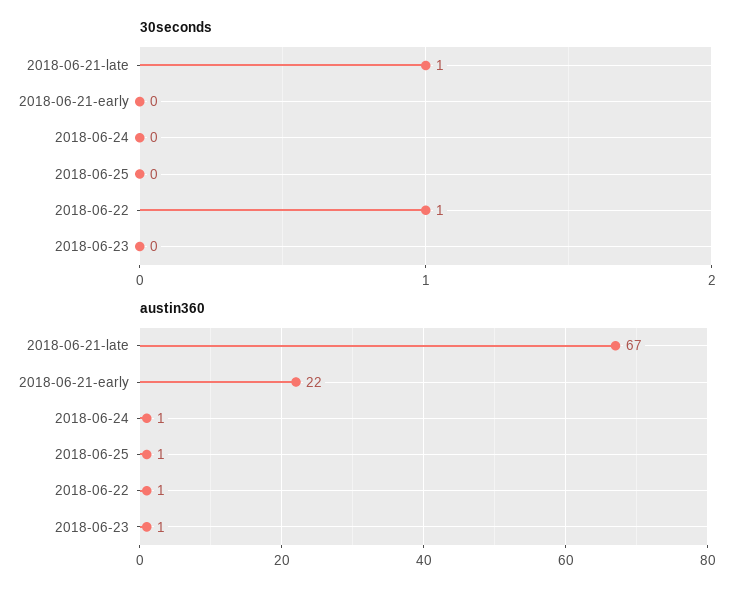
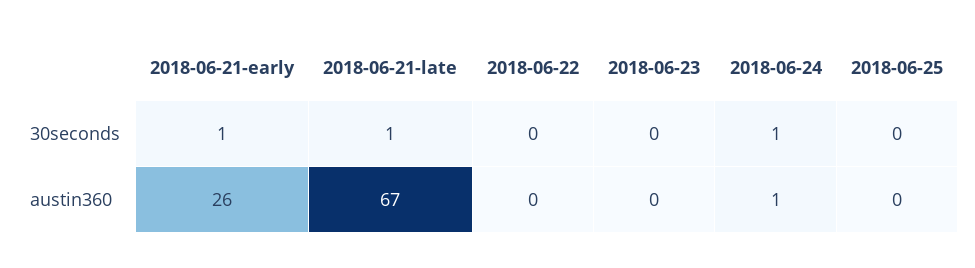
30seconds, 2018-06-21-early: 0 -> 1
30seconds, 2018-06-24: 0 -> 1
30seconds, 2018-06-22: 1 -> 0
austin360, 2018-06-21-early: 22 -> 26
austin360, 2018-06-25: 1 -> 0
austin360, 2018-06-22: 1 -> 0
austin360, 2018-06-23: 1 -> 0

